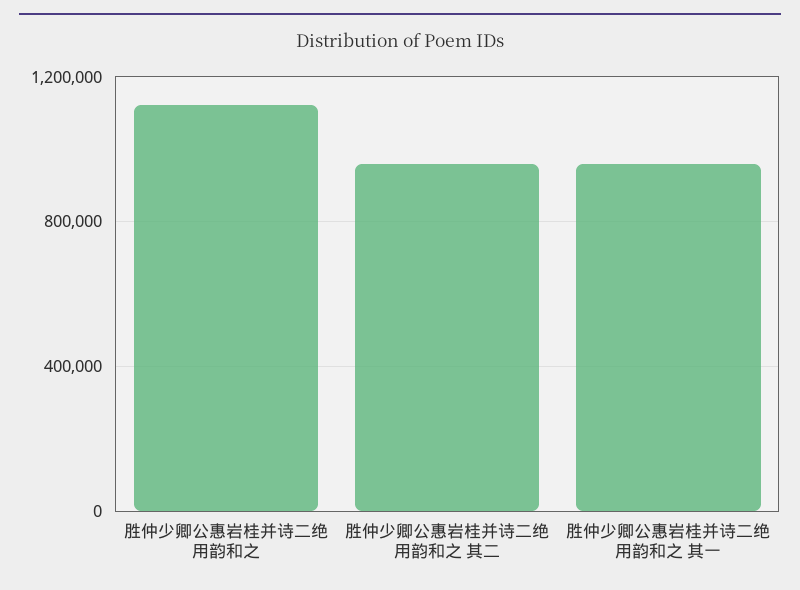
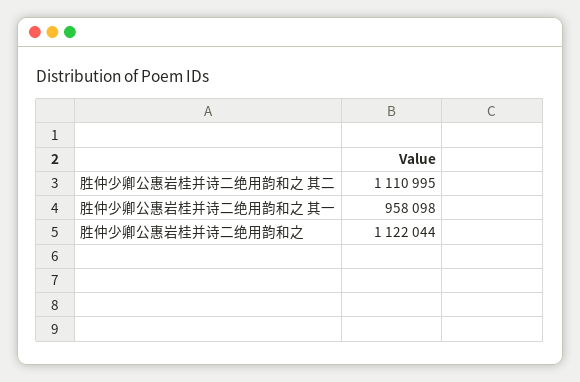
胜仲少卿公惠岩桂并诗二绝用韵和之 其二: 950000 -> 1110995

